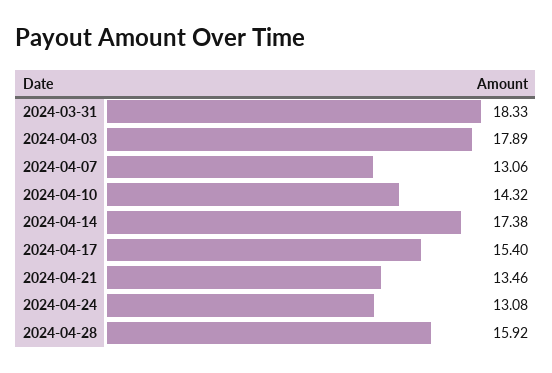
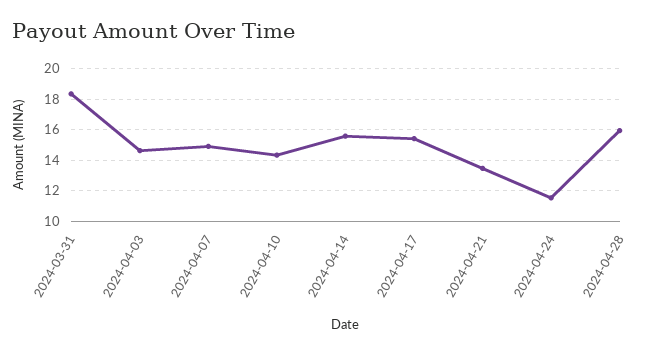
2024-04-03: 17.89 -> 14.5
2024-04-07: 13.06 -> 15
2024-04-14: 17.38 -> 15.5
2024-04-24: 13.08 -> 11.5

